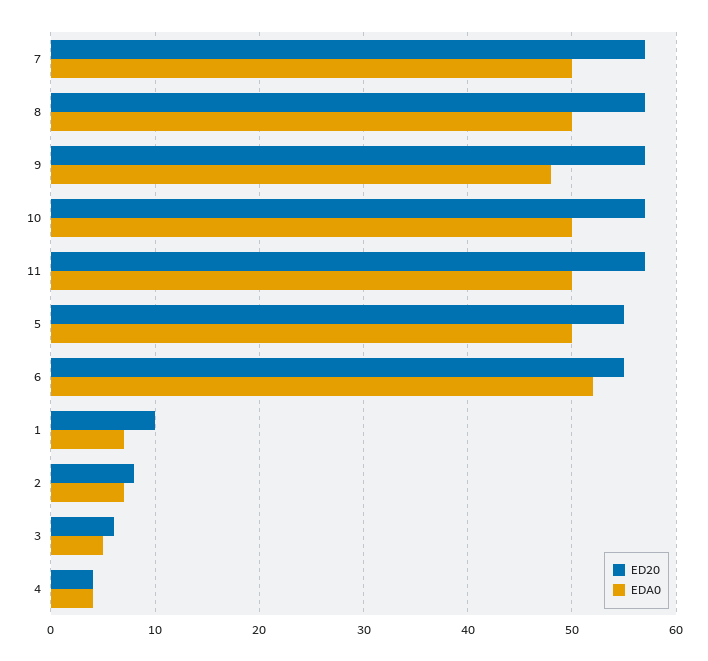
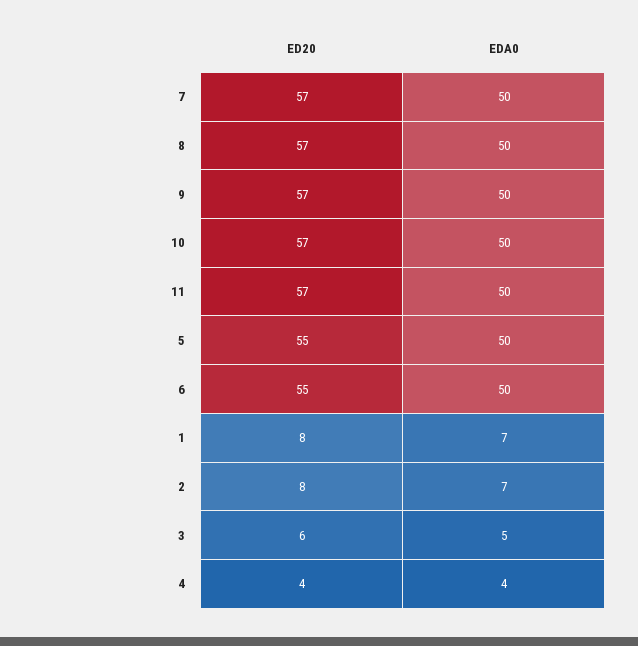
EDA0, 9: 48 -> 50
EDA0, 6: 52 -> 50
ED20, 1: 10 -> 8

